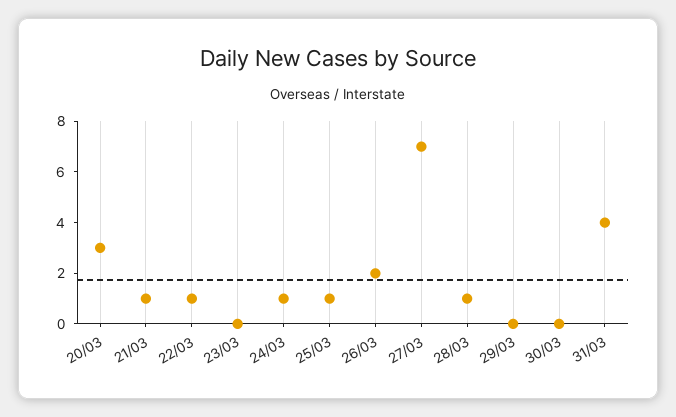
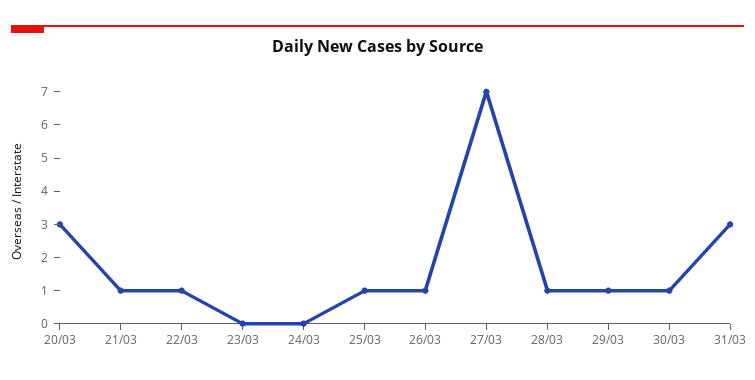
24/03: 1 -> 0
26/03: 2 -> 1
29/03: 0 -> 1
30/03: 0 -> 1
31/03: 4 -> 3

